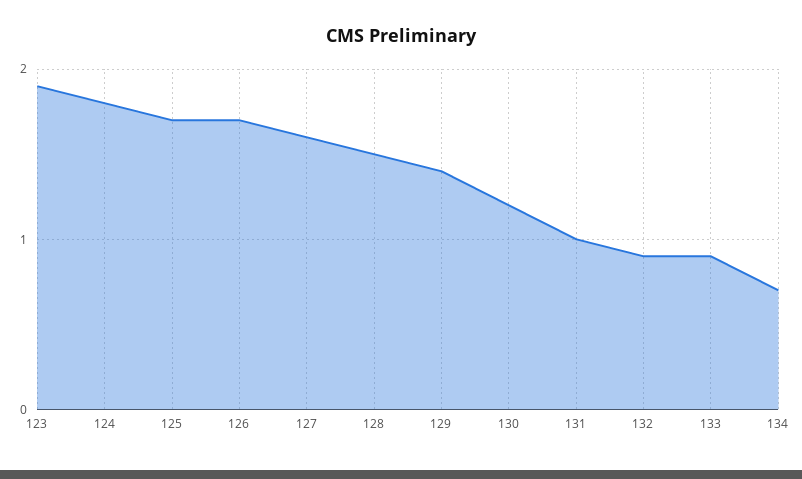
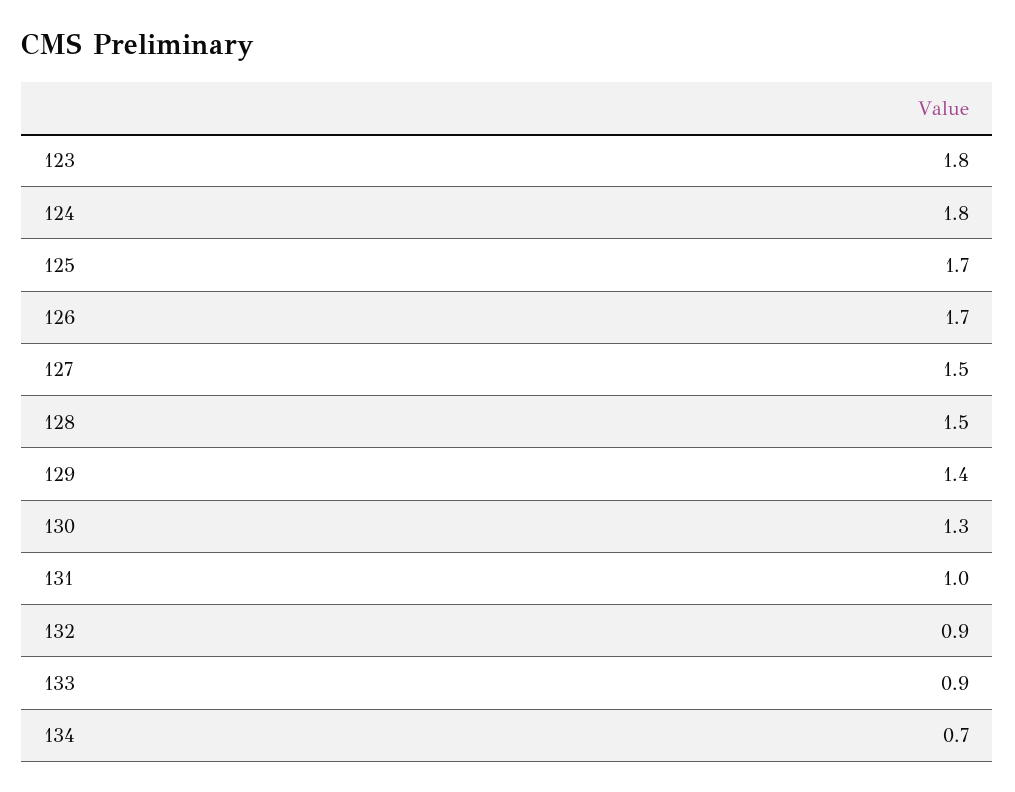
123: 1.9 -> 1.8
127: 1.6 -> 1.5
130: 1.2 -> 1.3

